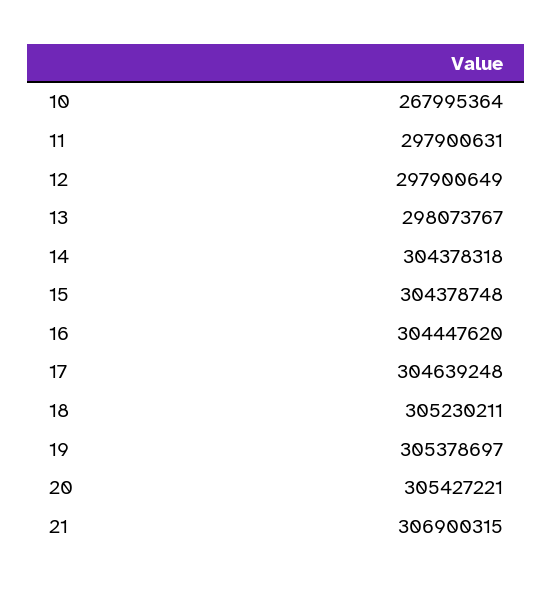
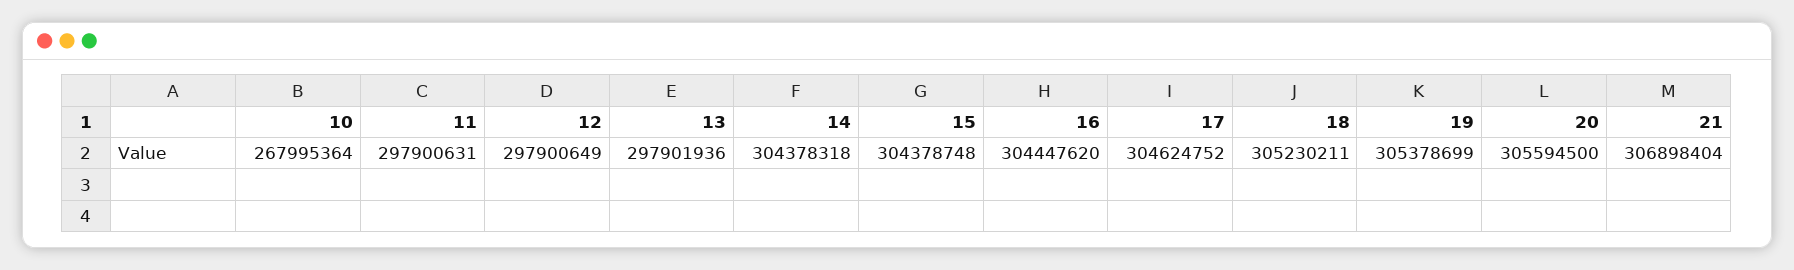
13: 298073767 -> 297901936
17: 304639248 -> 304624752
19: 305378697 -> 305378699
20: 305427221 -> 305594500
21: 306900315 -> 306898404

